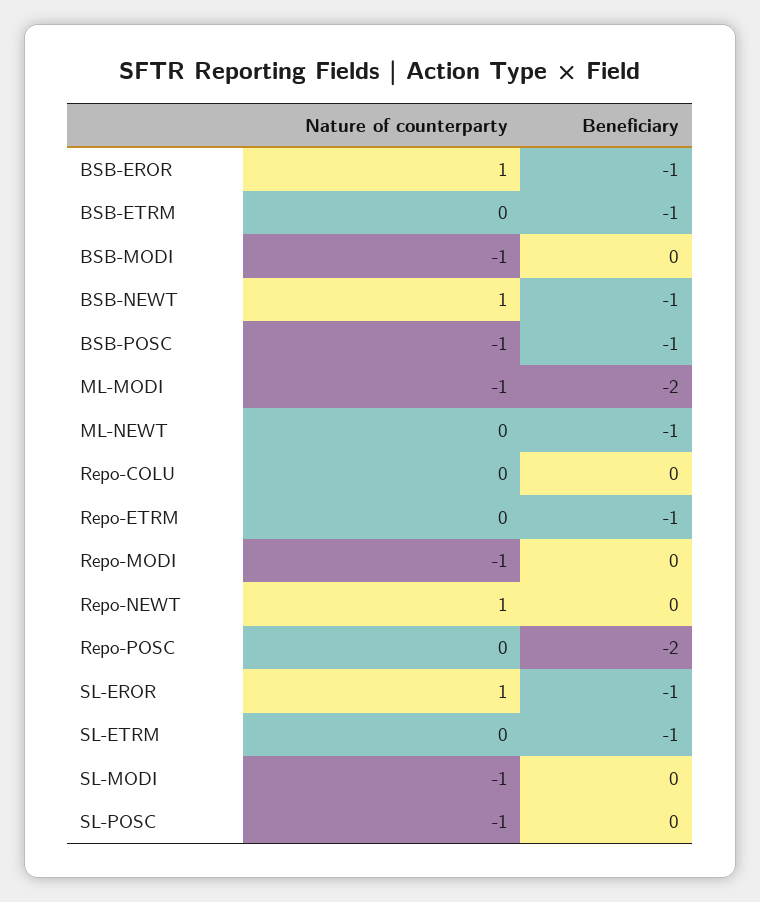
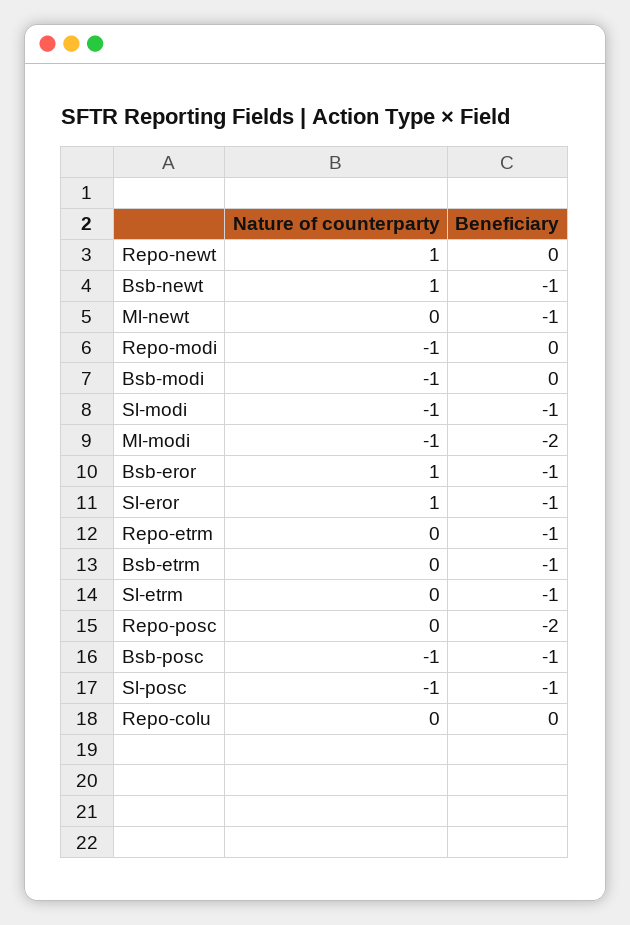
Beneficiary, SL-MODI: 0 -> -1
Beneficiary, SL-POSC: 0 -> -1

